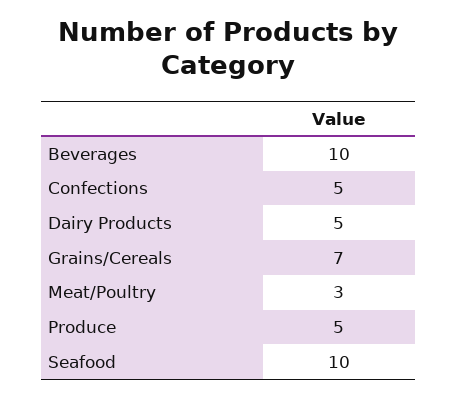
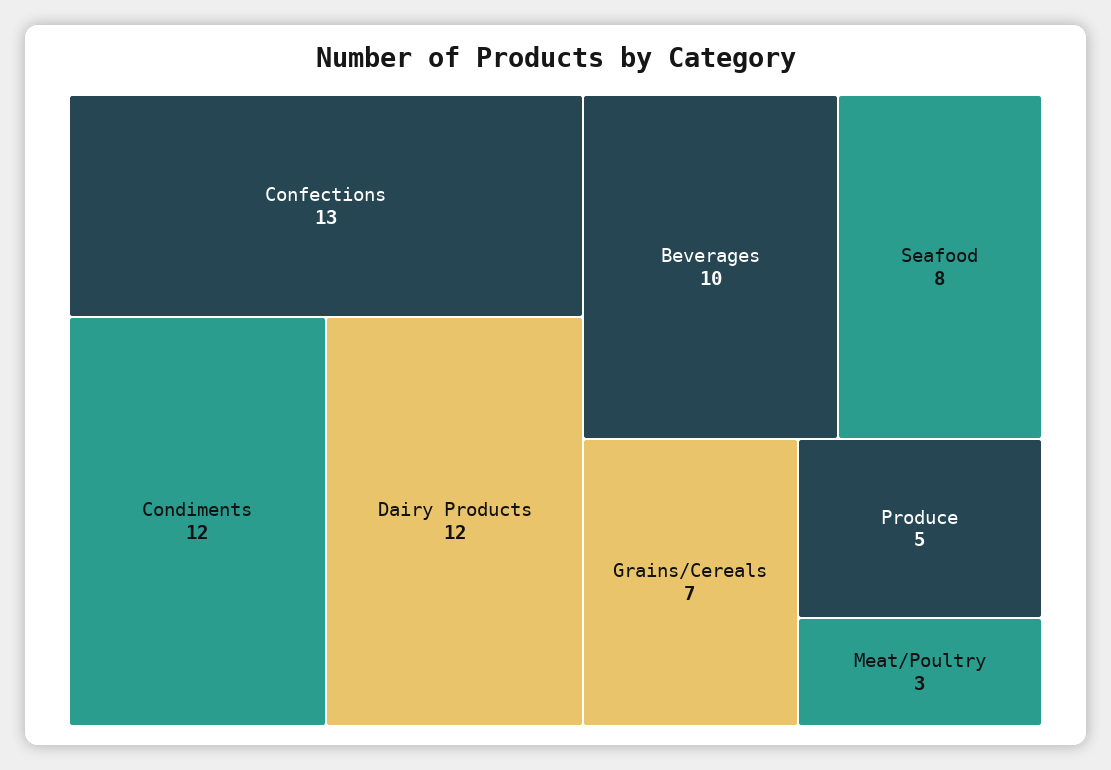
Confections: 5 -> 13
Dairy Products: 5 -> 12
Seafood: 10 -> 8
Condiments: none -> 12

